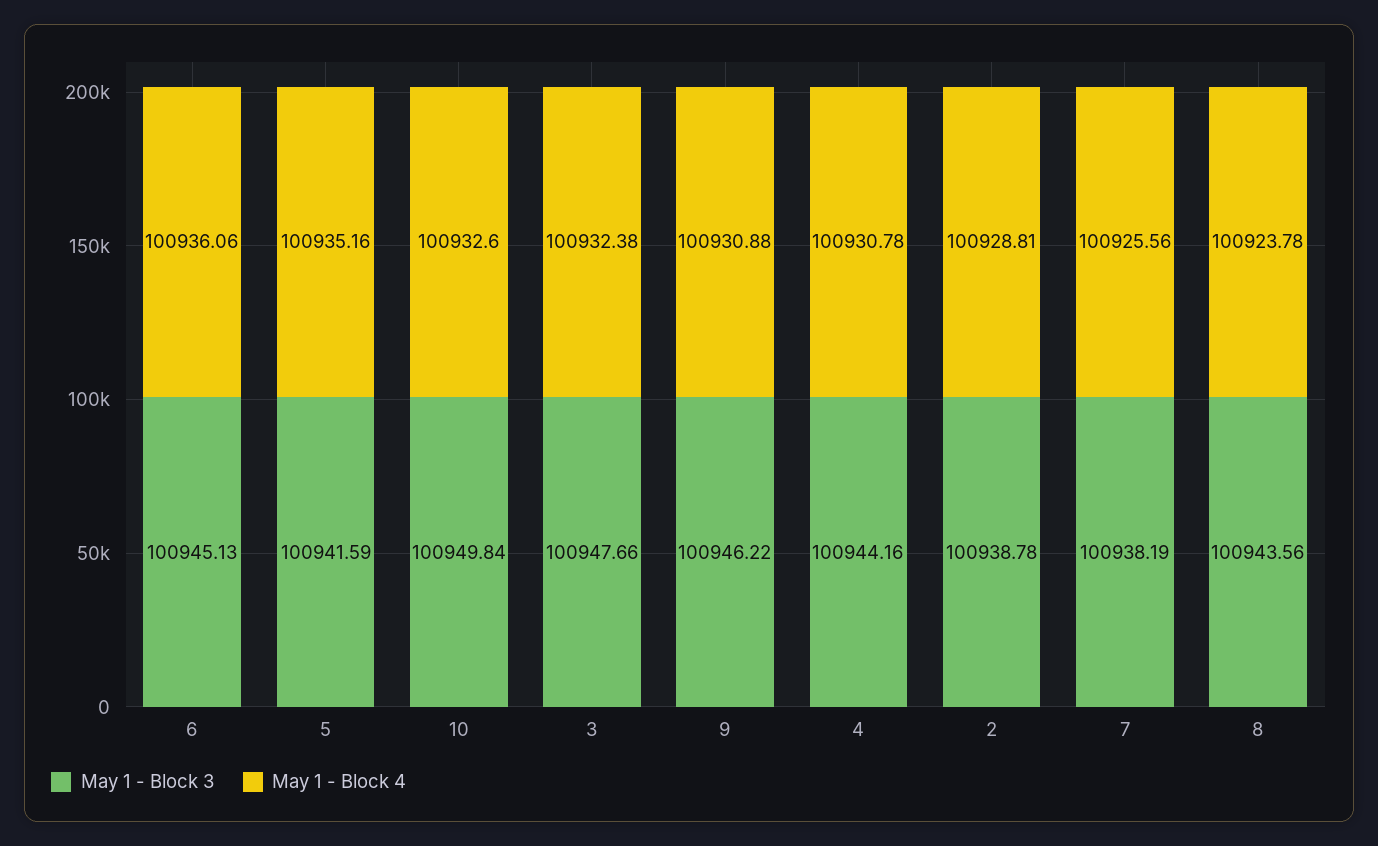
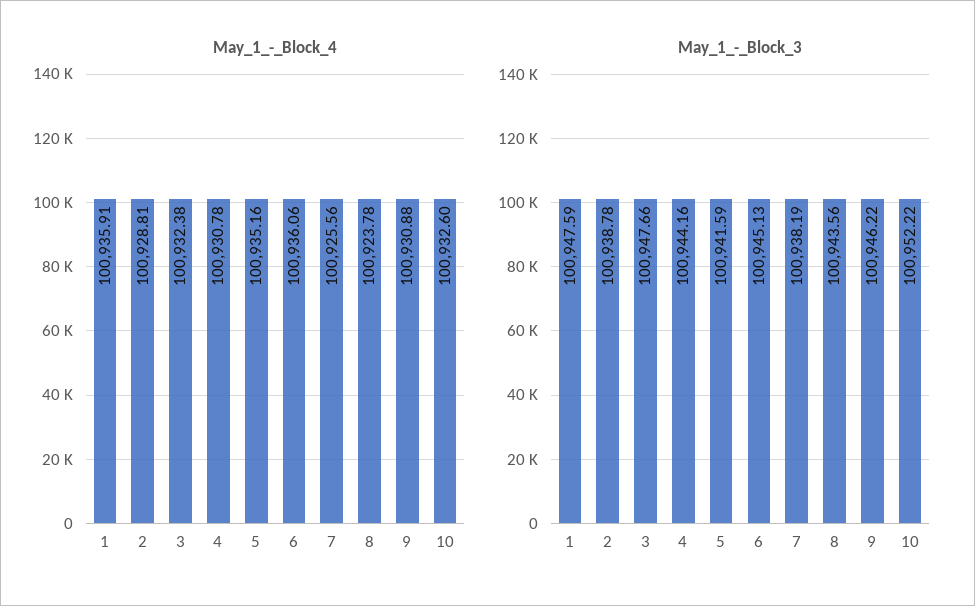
May 1 - Block 3, 10: 100949.84 -> 100952.22
May 1 - Block 4, 1: none -> 100935.91
May 1 - Block 3, 1: none -> 100947.59

